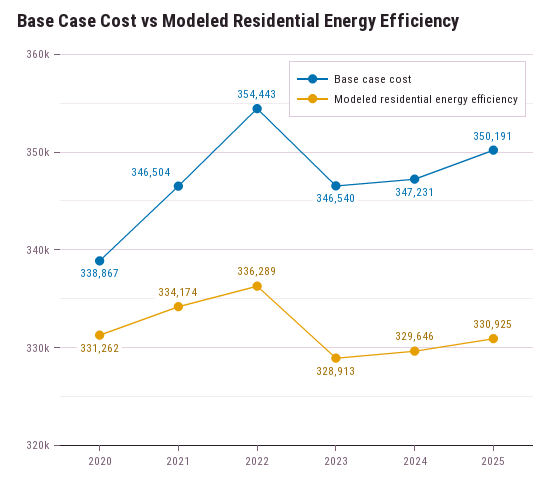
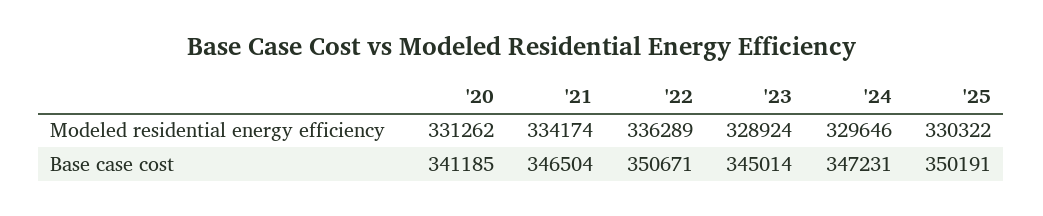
Base case cost, 2020: 338867 -> 341185
Base case cost, 2022: 354443 -> 350671
Base case cost, 2023: 346540 -> 345014
Modeled residential energy efficiency, 2023: 328913 -> 328924
Modeled residential energy efficiency, 2025: 330925 -> 330322

